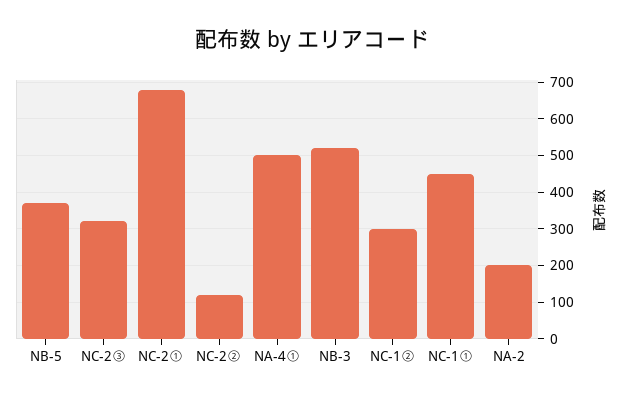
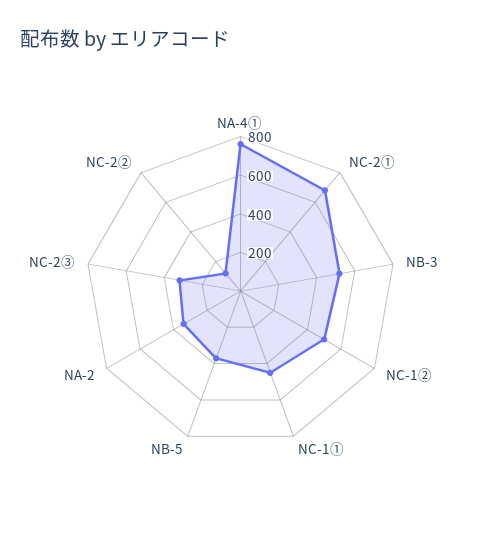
NA-4①: 500 -> 750
NC-1②: 300 -> 500
NA-2: 200 -> 350

